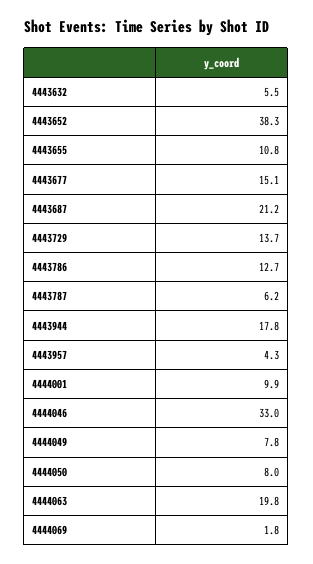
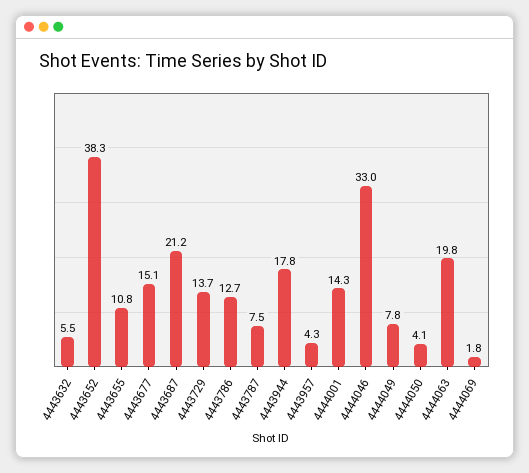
4443787: 6.2 -> 7.5
4444001: 9.9 -> 14.3
4444050: 8 -> 4.1

